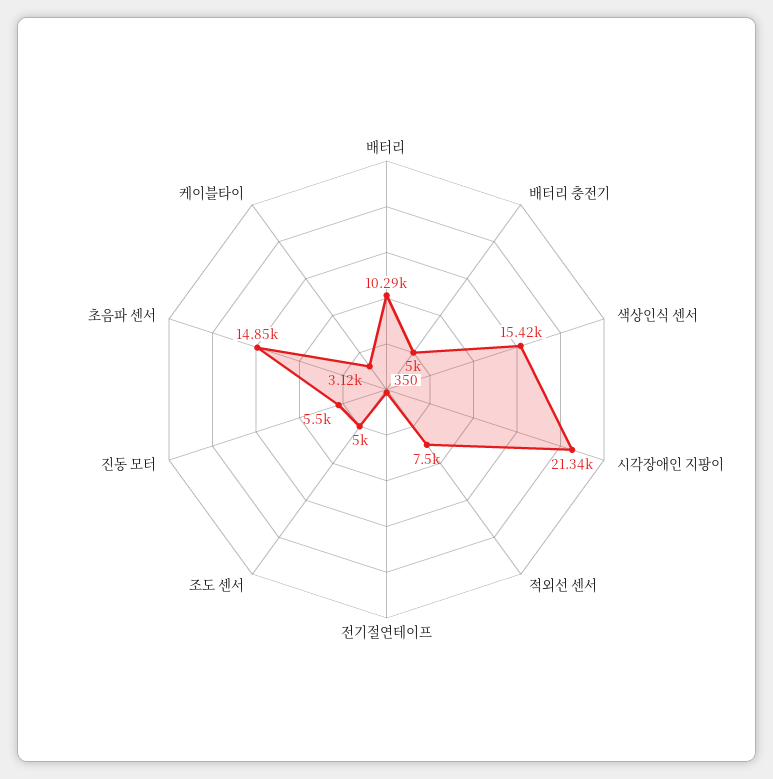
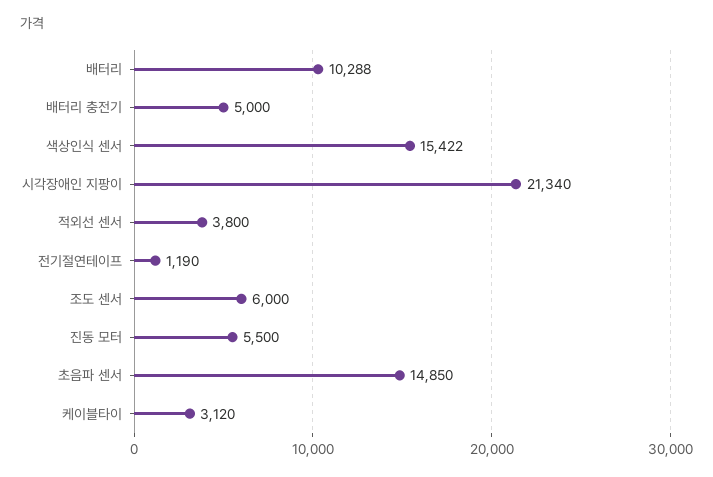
적외선 센서: 7500 -> 3800
전기절연테이프: 350 -> 1190
조도 센서: 5000 -> 6000

